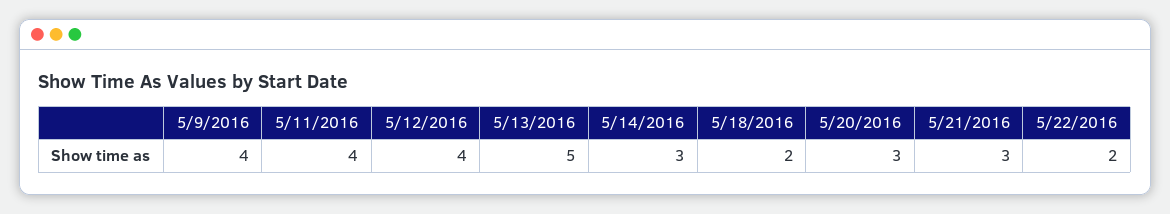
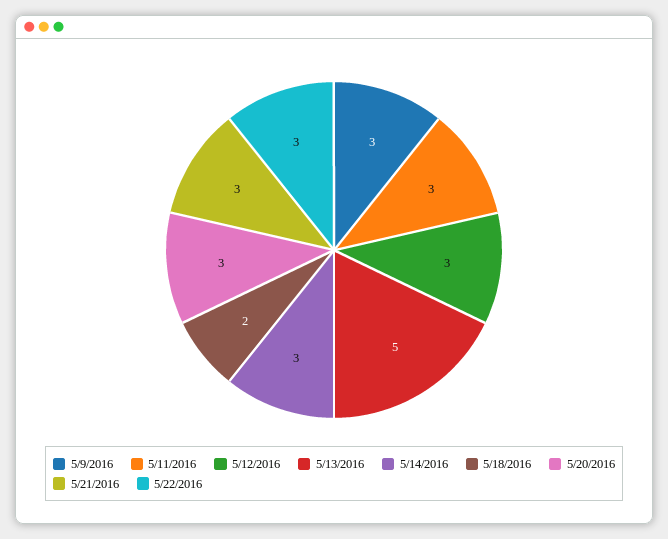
5/9/2016: 4 -> 3
5/11/2016: 4 -> 3
5/12/2016: 4 -> 3
5/22/2016: 2 -> 3

